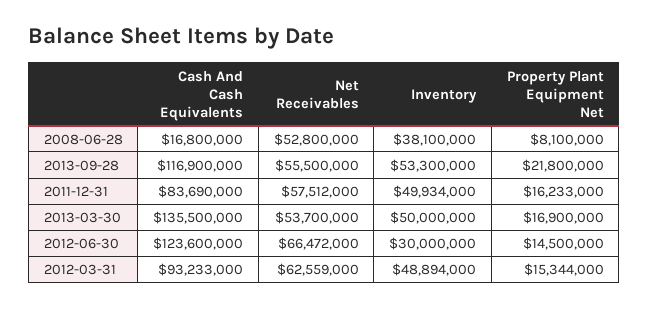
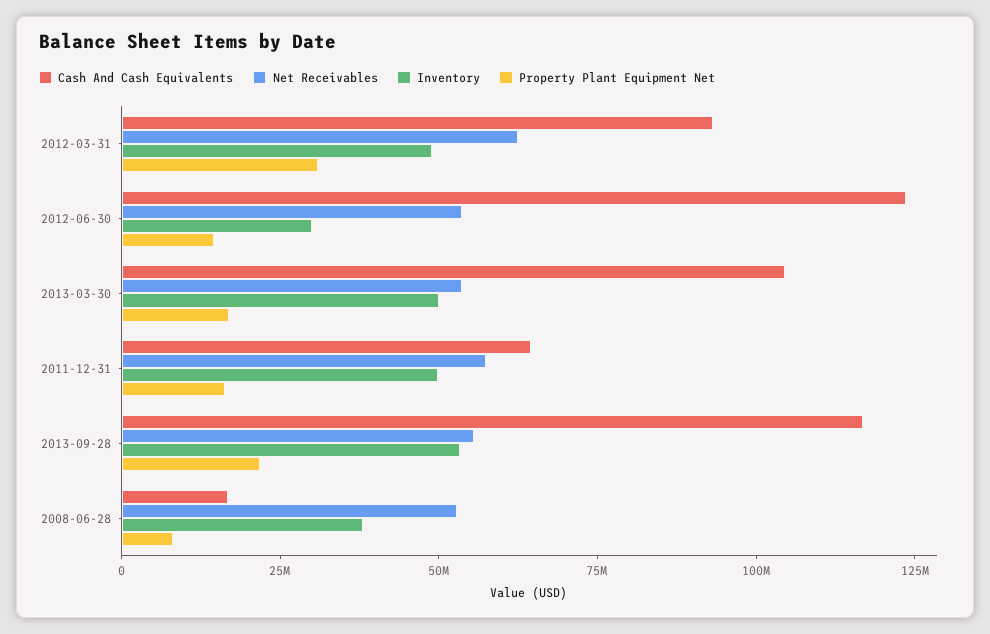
Cash And Cash Equivalents, 2011-12-31: 83690000 -> 65000000
Cash And Cash Equivalents, 2013-03-30: 135500000 -> 105000000
Net Receivables, 2012-06-30: 66472000 -> 55000000
Property Plant Equipment Net, 2012-03-31: 15344000 -> 30000000

